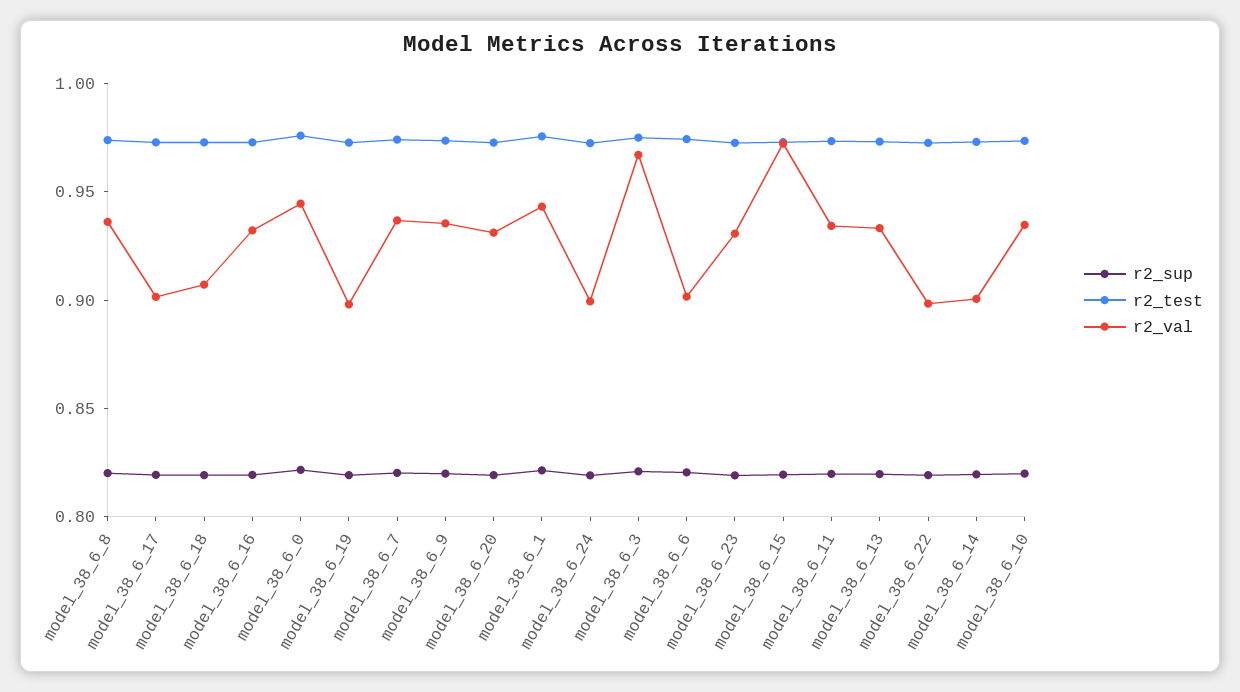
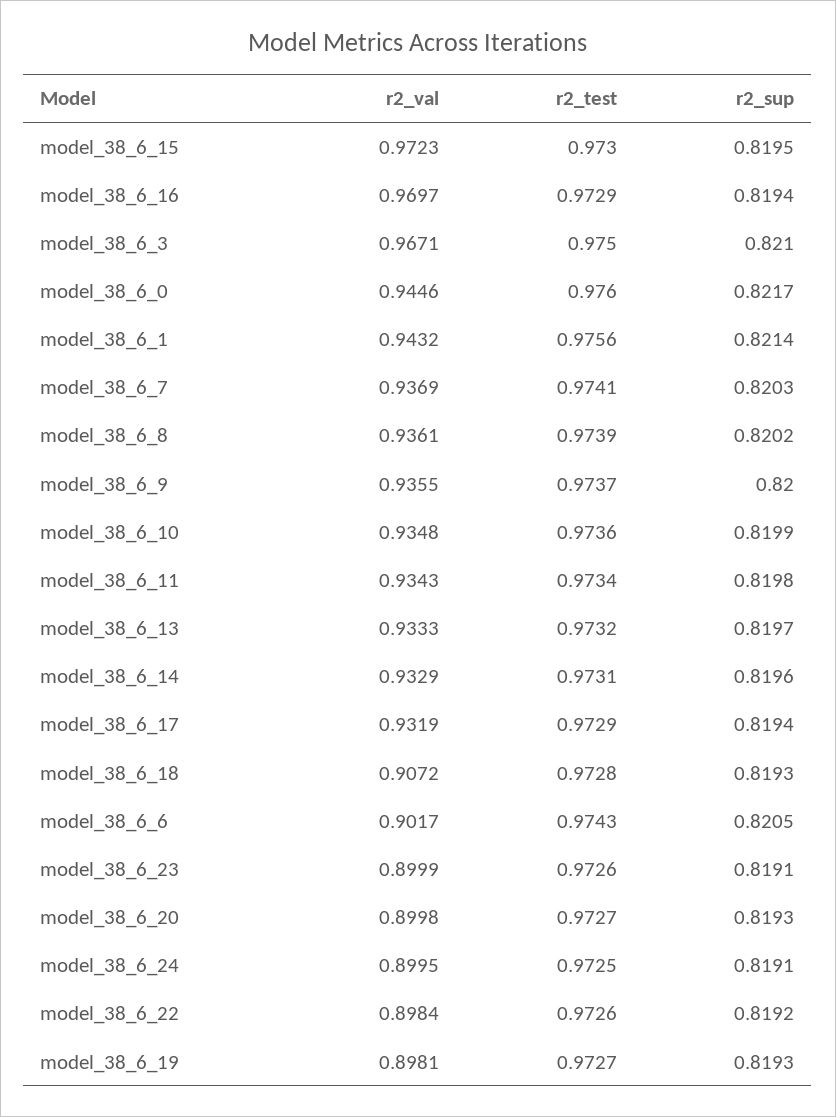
r2_val, model_38_6_17: 0.9 -> 0.9319
r2_val, model_38_6_16: 0.93 -> 0.9697
r2_val, model_38_6_20: 0.93 -> 0.8998
r2_val, model_38_6_23: 0.93 -> 0.8999
r2_val, model_38_6_14: 0.9 -> 0.9329

